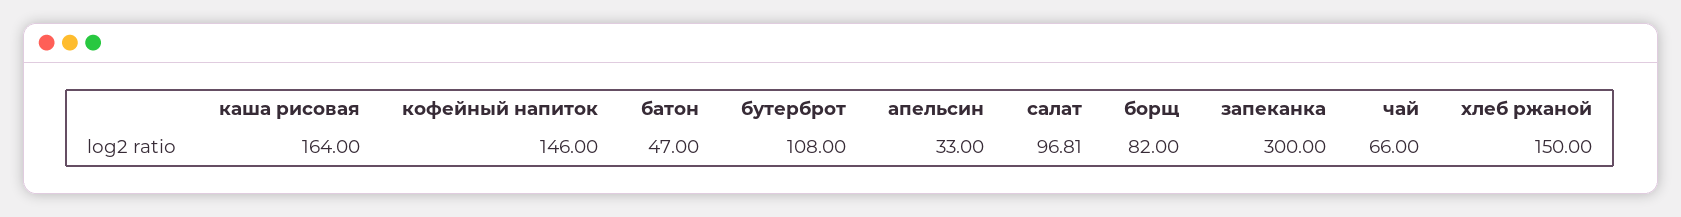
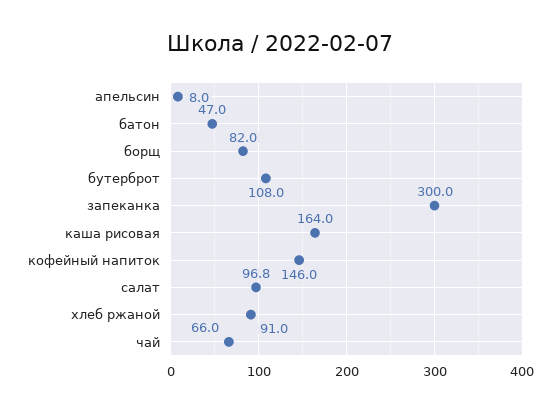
апельсин: 33 -> 8
хлеб ржаной: 150 -> 91

